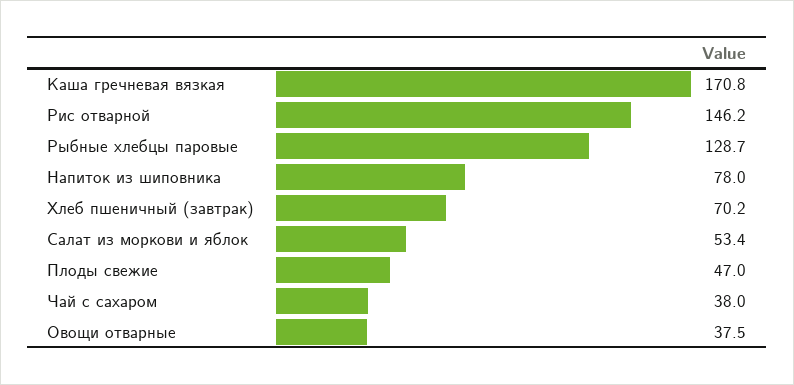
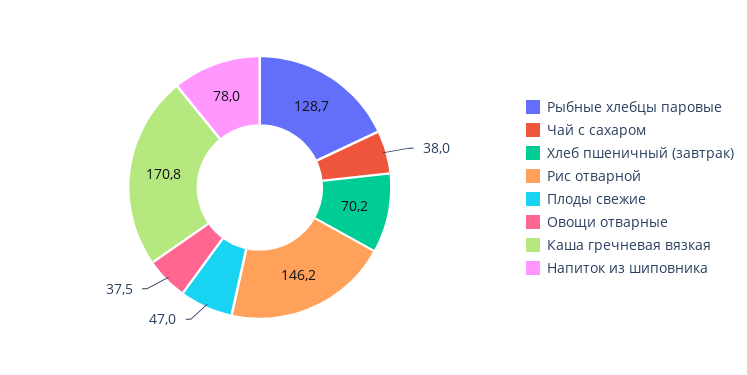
Салат из моркови и яблок: 53.4 -> none

